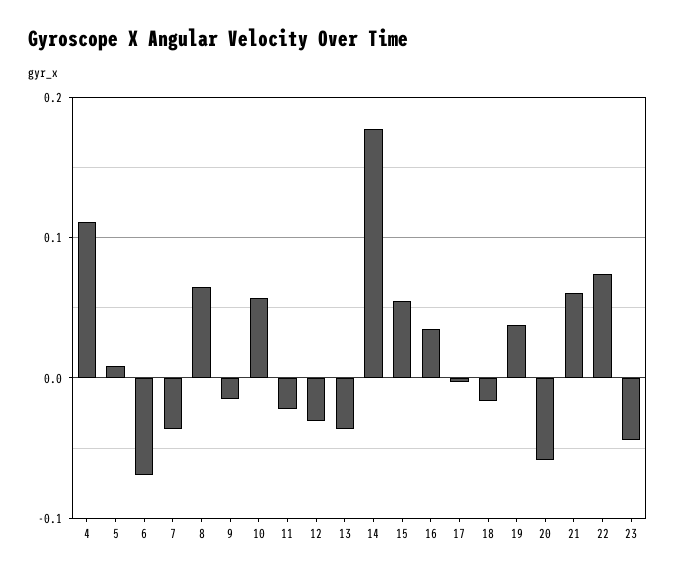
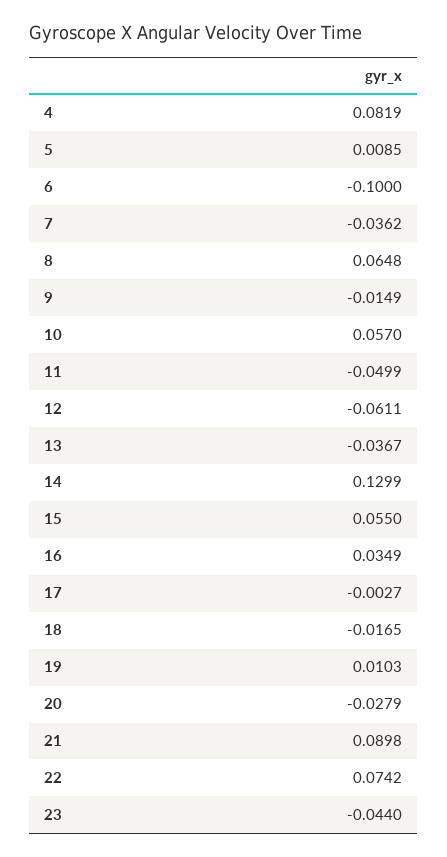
4: 0.11 -> 0.0819
6: -0.07 -> -0.1
11: -0.02 -> -0.0499
12: -0.03 -> -0.0611
14: 0.18 -> 0.1299
19: 0.04 -> 0.0103
20: -0.06 -> -0.0279
21: 0.06 -> 0.0898

